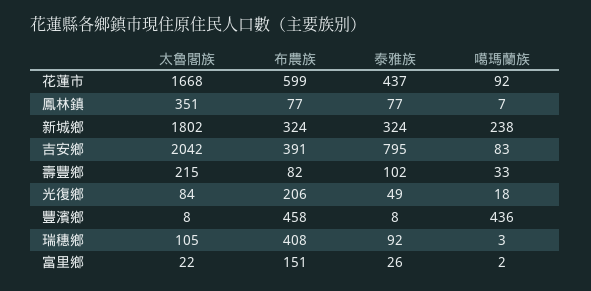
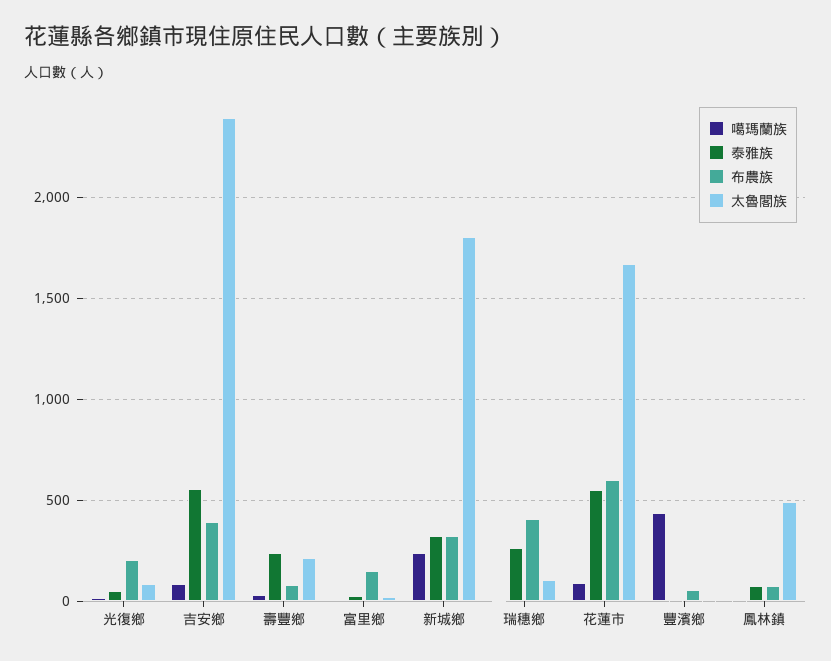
泰雅族, 花蓮市: 437 -> 550
太魯閣族, 鳳林鎮: 351 -> 500
太魯閣族, 吉安鄉: 2042 -> 2400
泰雅族, 吉安鄉: 795 -> 550
泰雅族, 壽豐鄉: 102 -> 250
布農族, 豐濱鄉: 458 -> 50
泰雅族, 瑞穗鄉: 92 -> 250

